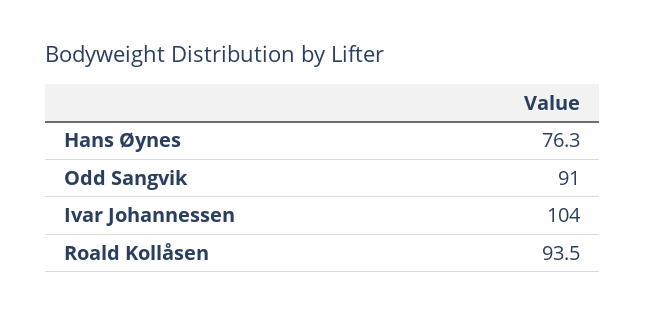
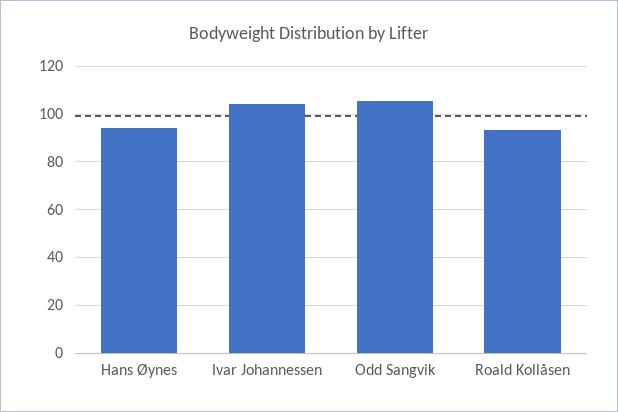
Hans Øynes: 76.3 -> 95
Odd Sangvik: 91 -> 105

